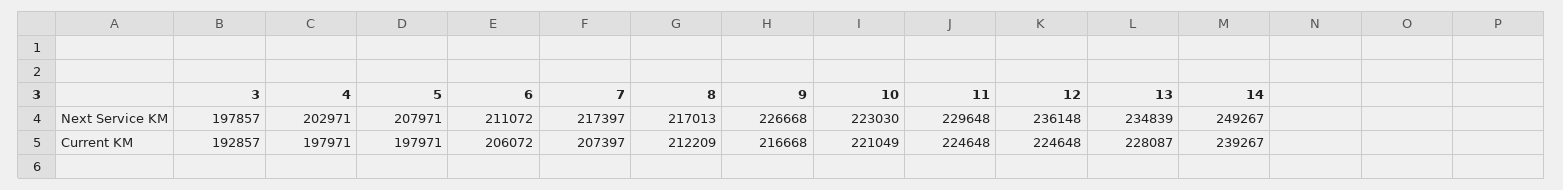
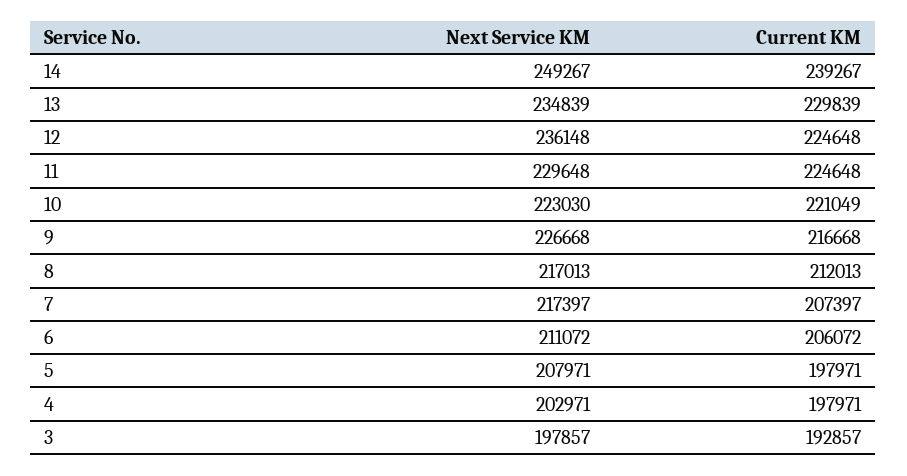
8, Current KM: 212209 -> 212013
13, Current KM: 228087 -> 229839

